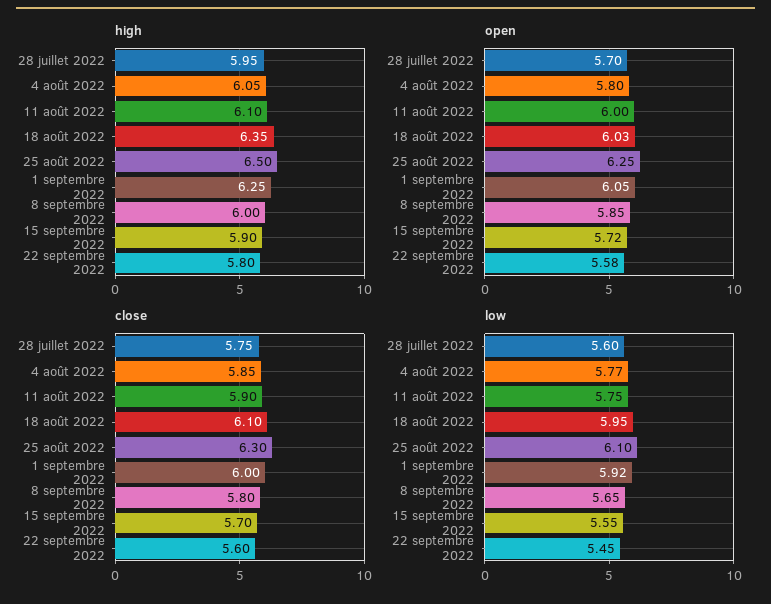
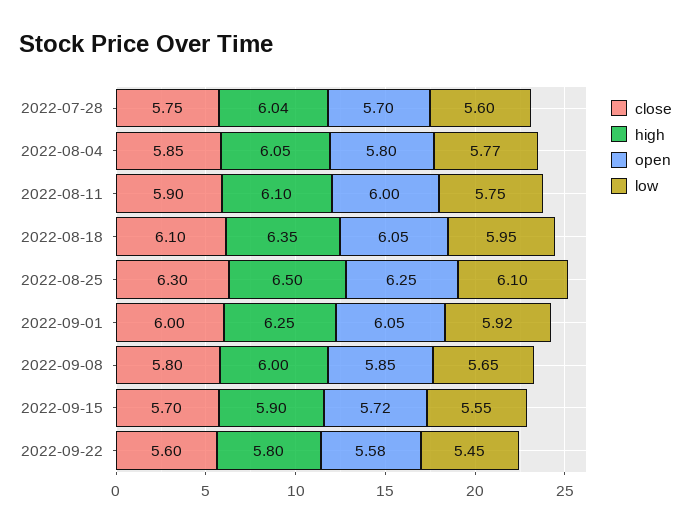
high, 28 juillet 2022: 5.95 -> 6.04
open, 18 août 2022: 6.03 -> 6.05

